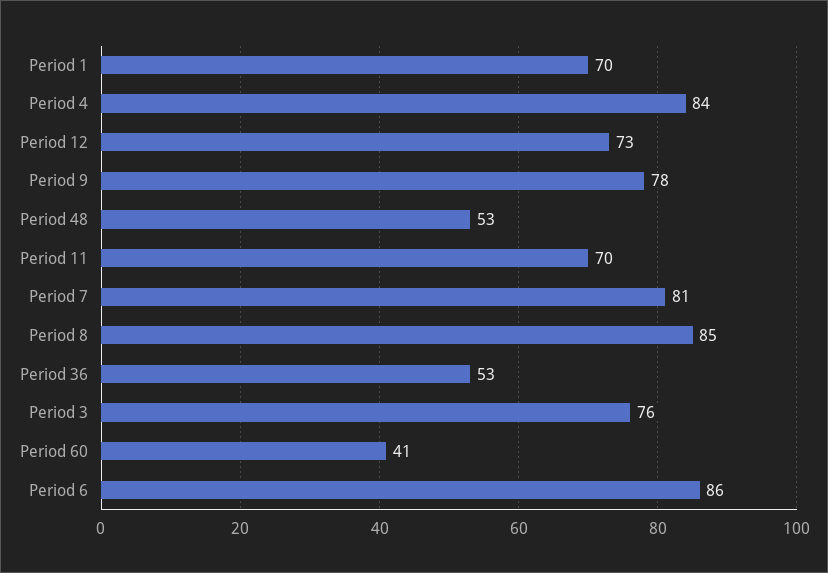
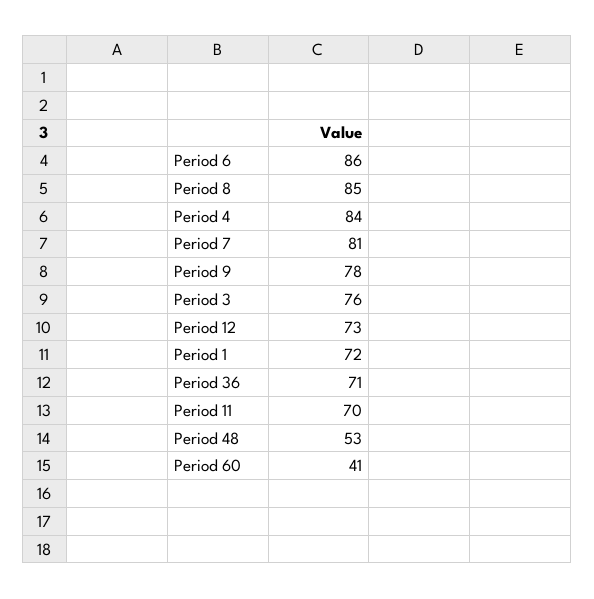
Period 1: 70 -> 72
Period 36: 53 -> 71

